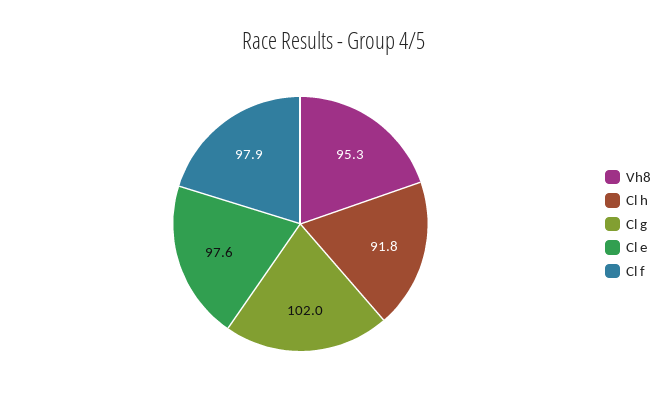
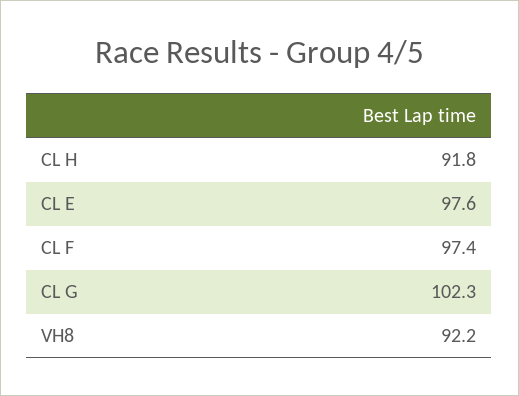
Vh8: 95.3 -> 92.2
Cl g: 102 -> 102.3
Cl f: 97.9 -> 97.4

